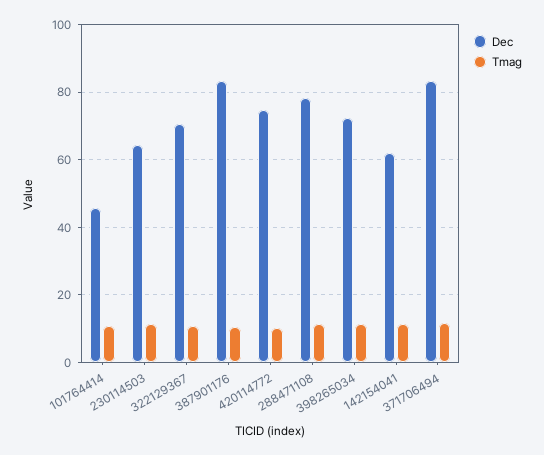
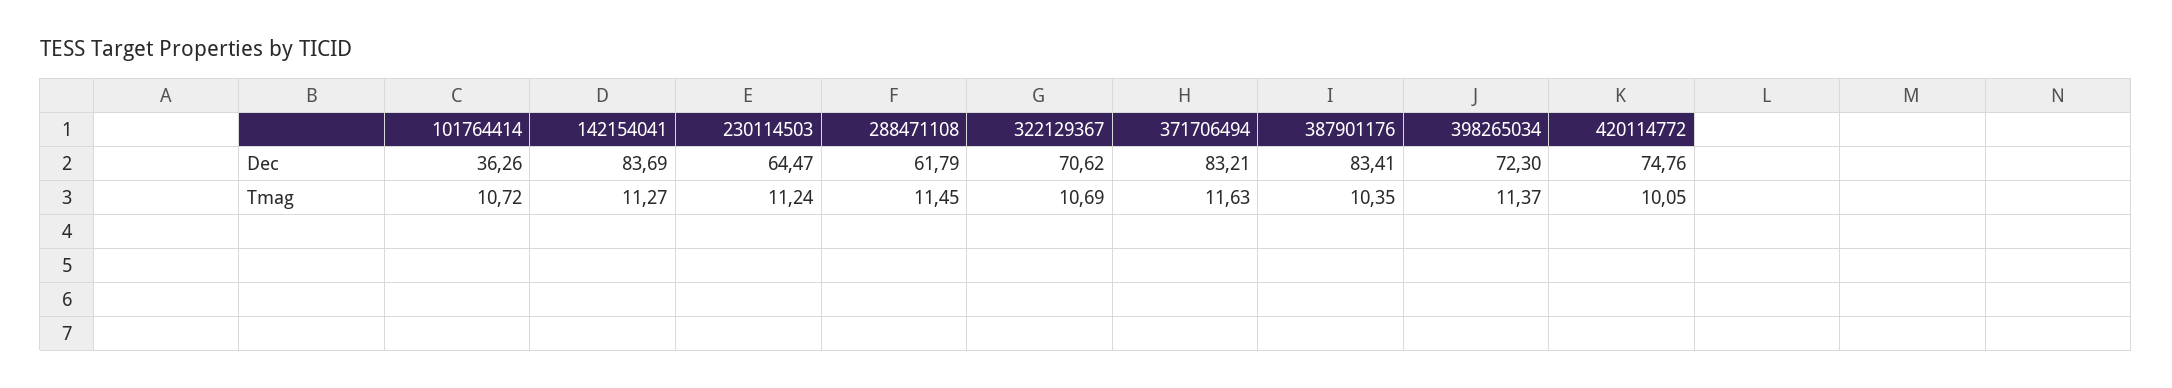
Dec, 101764414: 46 -> 36.26
Dec, 288471108: 78 -> 61.79
Dec, 142154041: 62 -> 83.69

